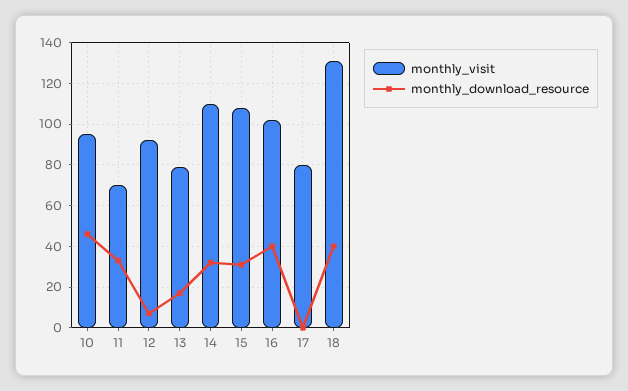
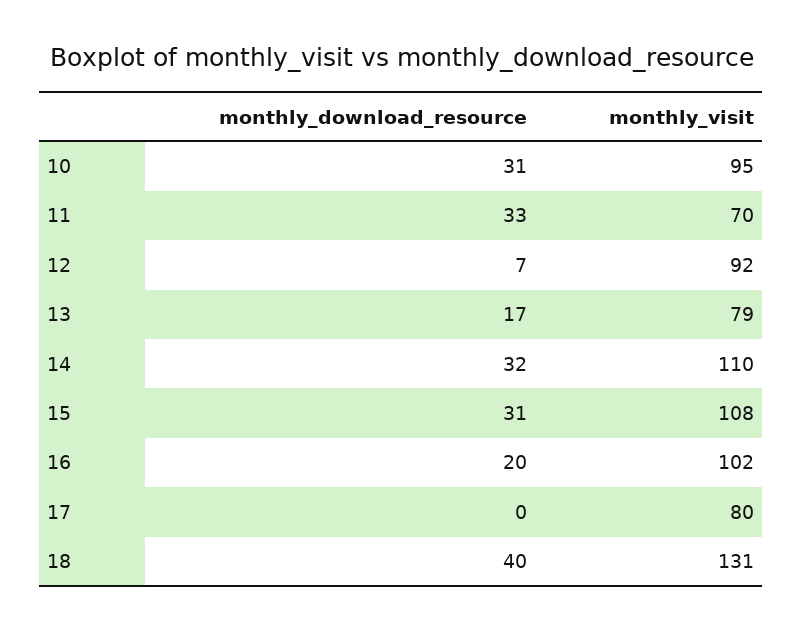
monthly_download_resource, 10: 45 -> 31
monthly_download_resource, 16: 40 -> 20

